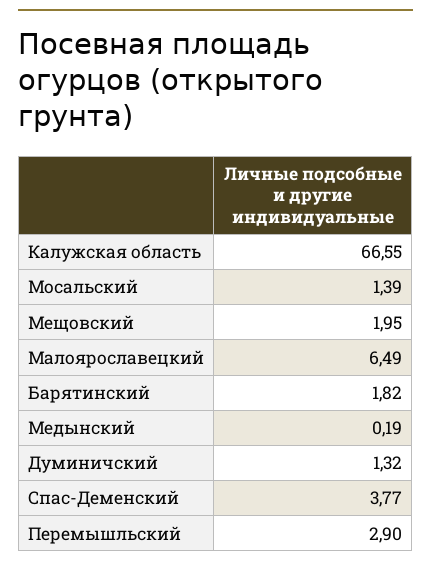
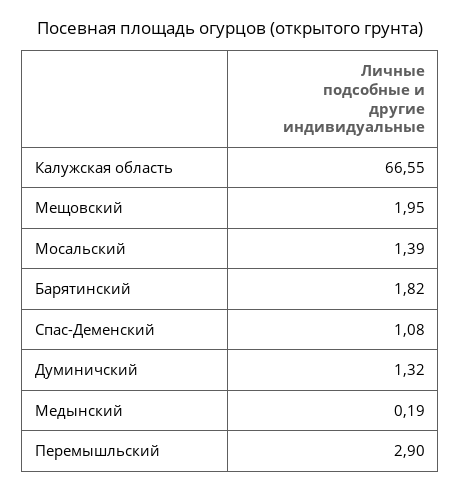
Малоярославецкий: 6.49 -> none
Спас-Деменский: 3.77 -> 1.08

